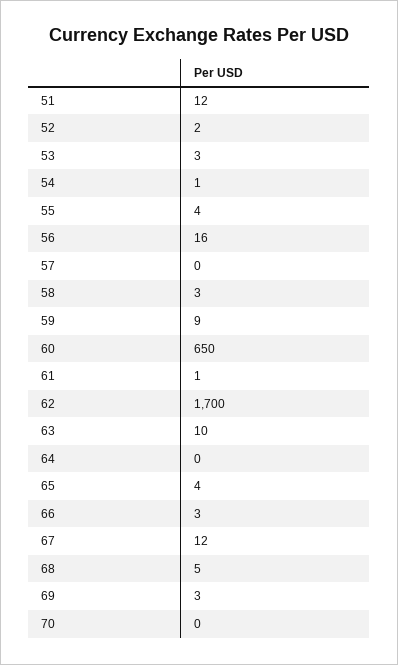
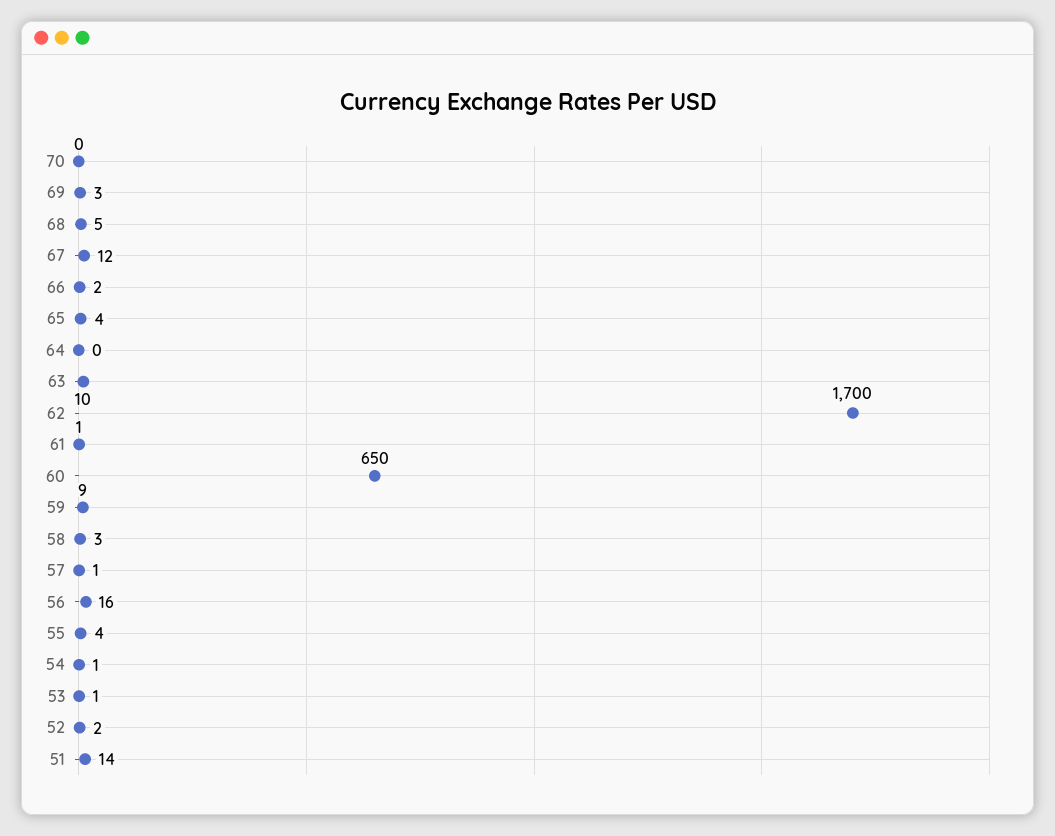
51: 12 -> 14
53: 3 -> 1
57: 0 -> 1
66: 3 -> 2

